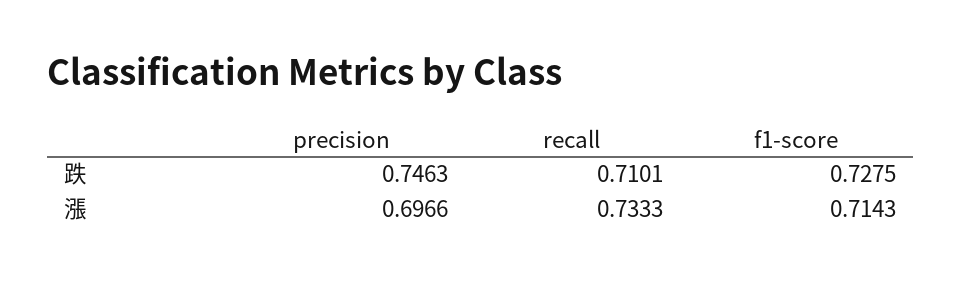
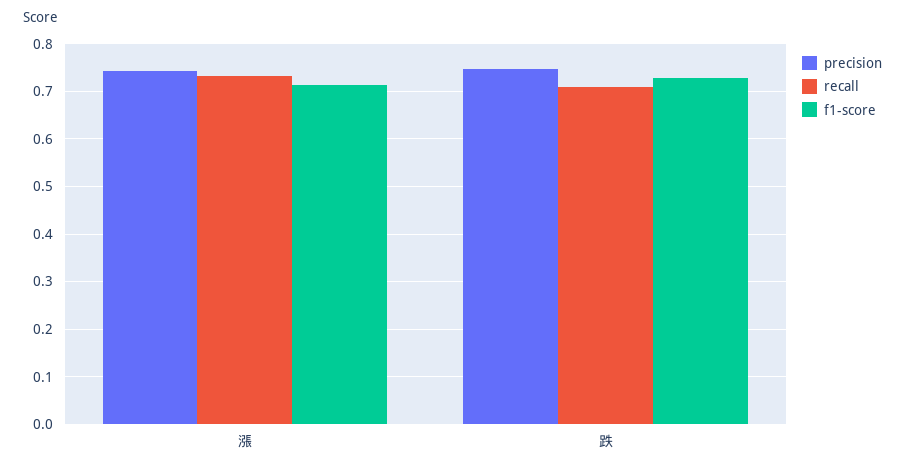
precision, 漲: 0.6966 -> 0.74

